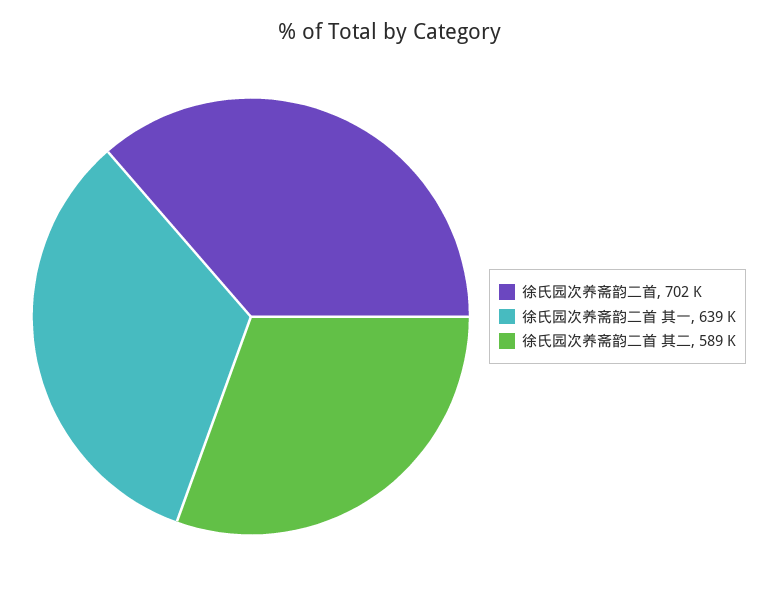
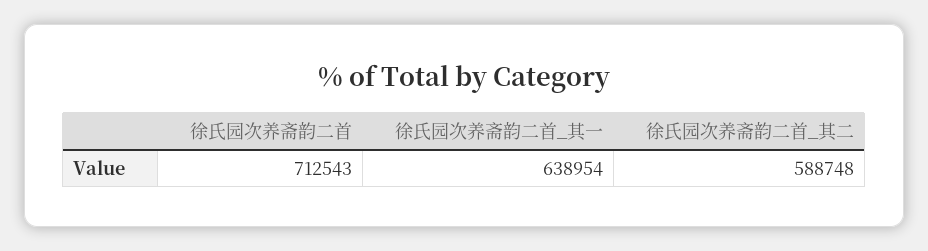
徐氏园次养斋韵二首: 702000 -> 712543

